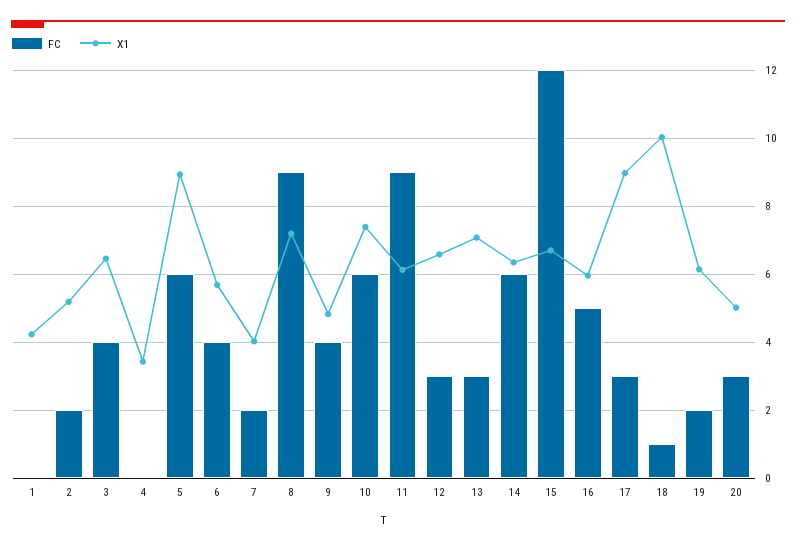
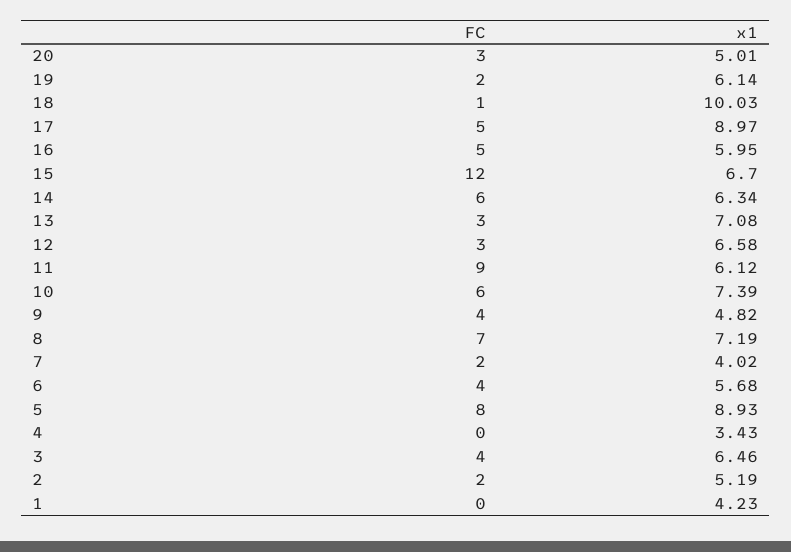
FC, 5: 6 -> 8
FC, 8: 9 -> 7
FC, 17: 3 -> 5

